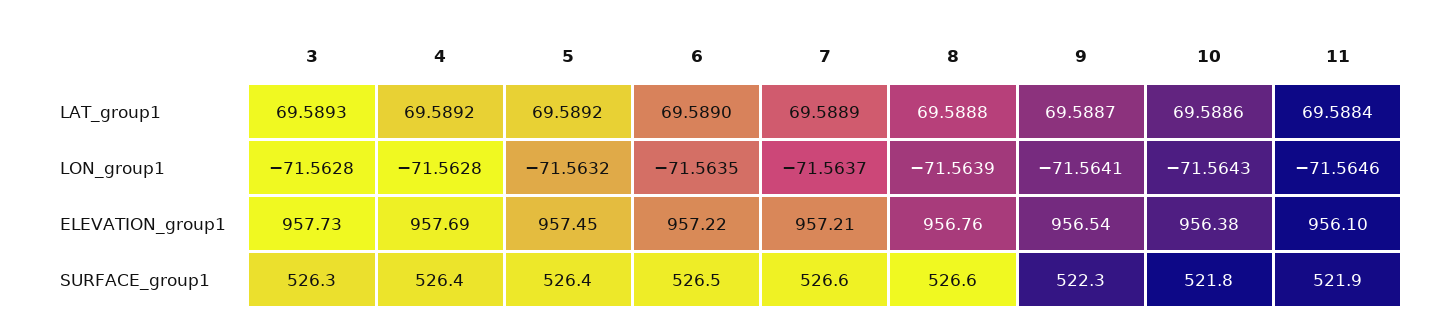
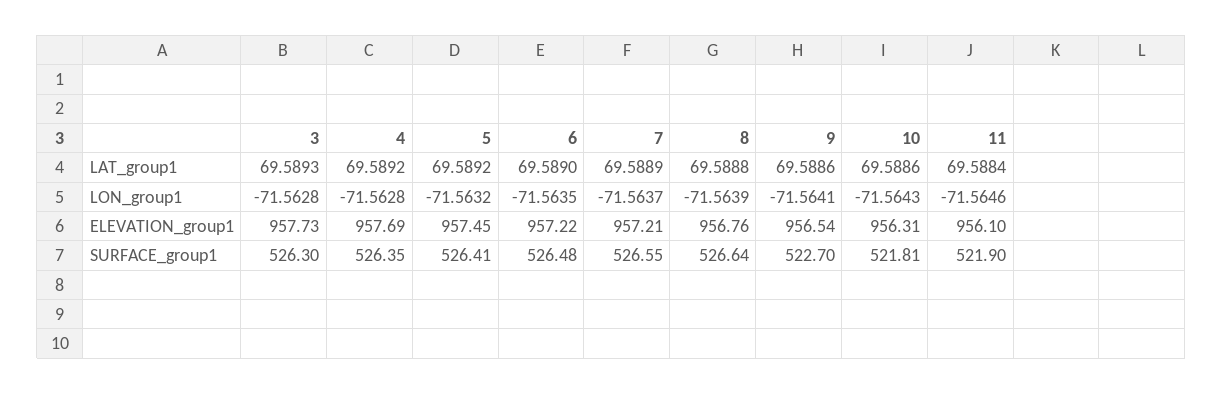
9, LAT_group1: 69.5887 -> 69.5886
10, ELEVATION_group1: 956.38 -> 956.31
9, SURFACE_group1: 522.3 -> 522.7

